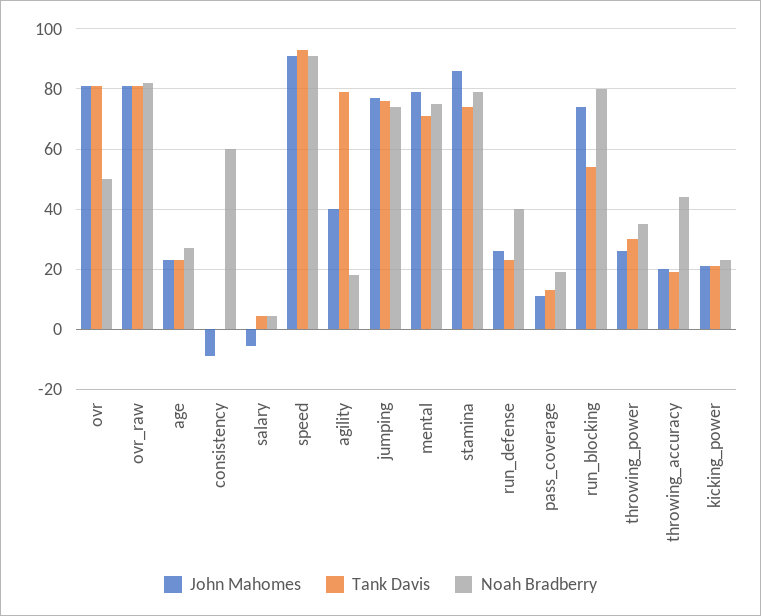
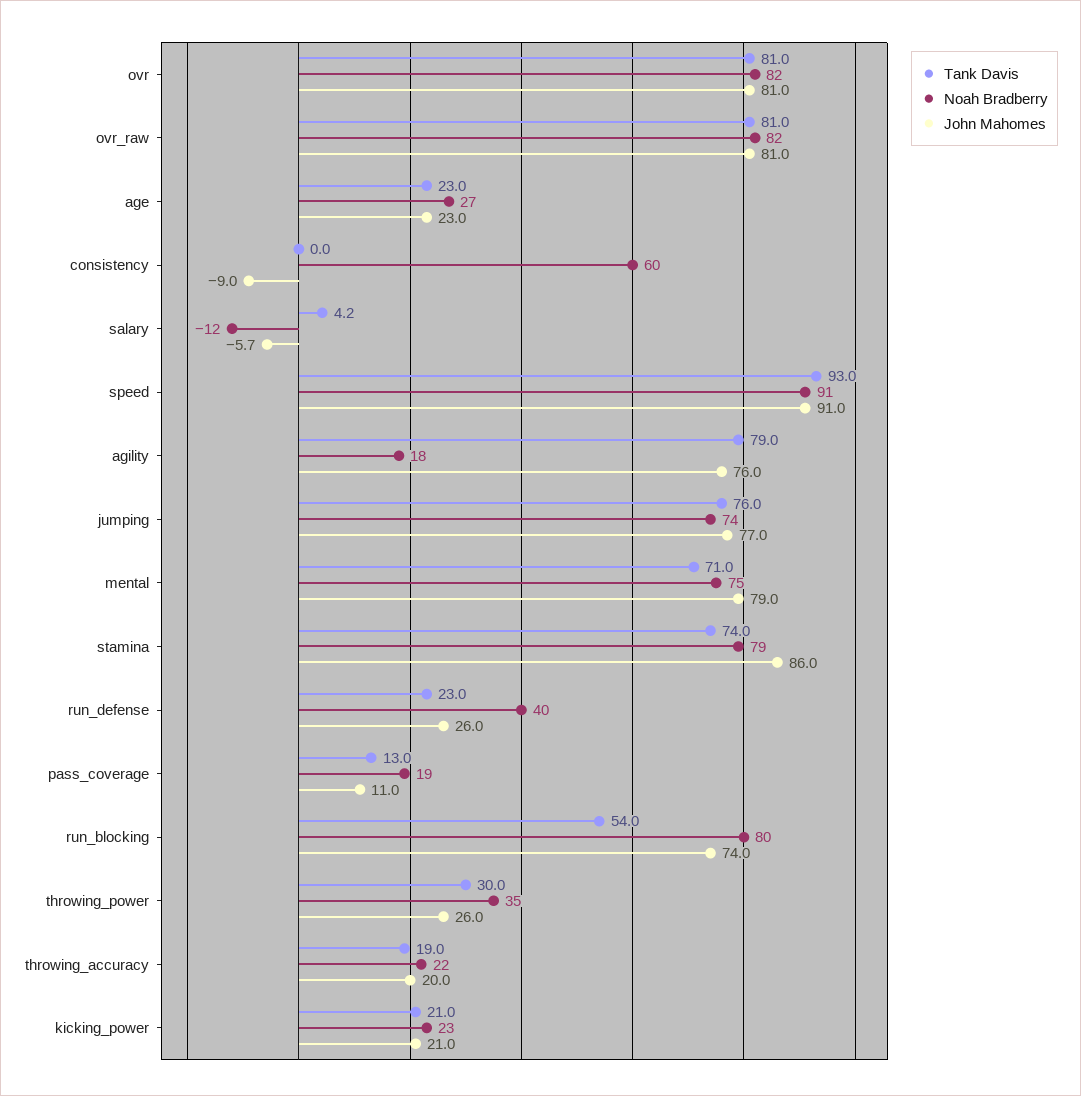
Noah Bradberry, ovr: 50 -> 82
Noah Bradberry, salary: 4 -> -12
John Mahomes, agility: 40 -> 76
Noah Bradberry, throwing_accuracy: 44 -> 22

